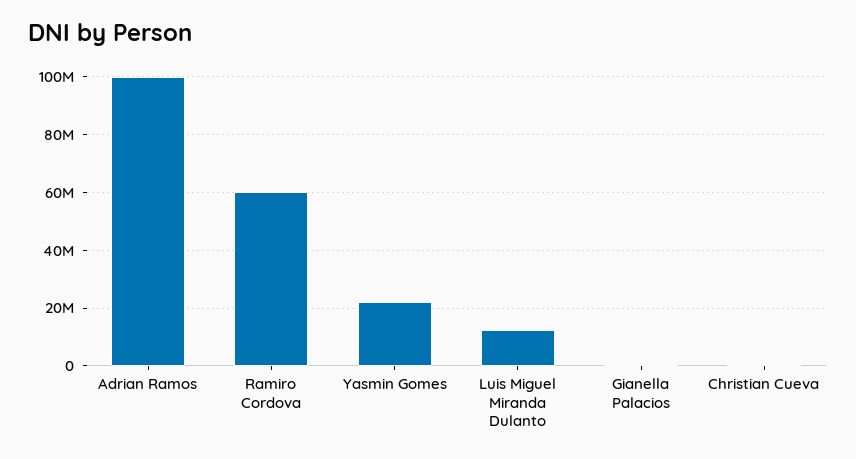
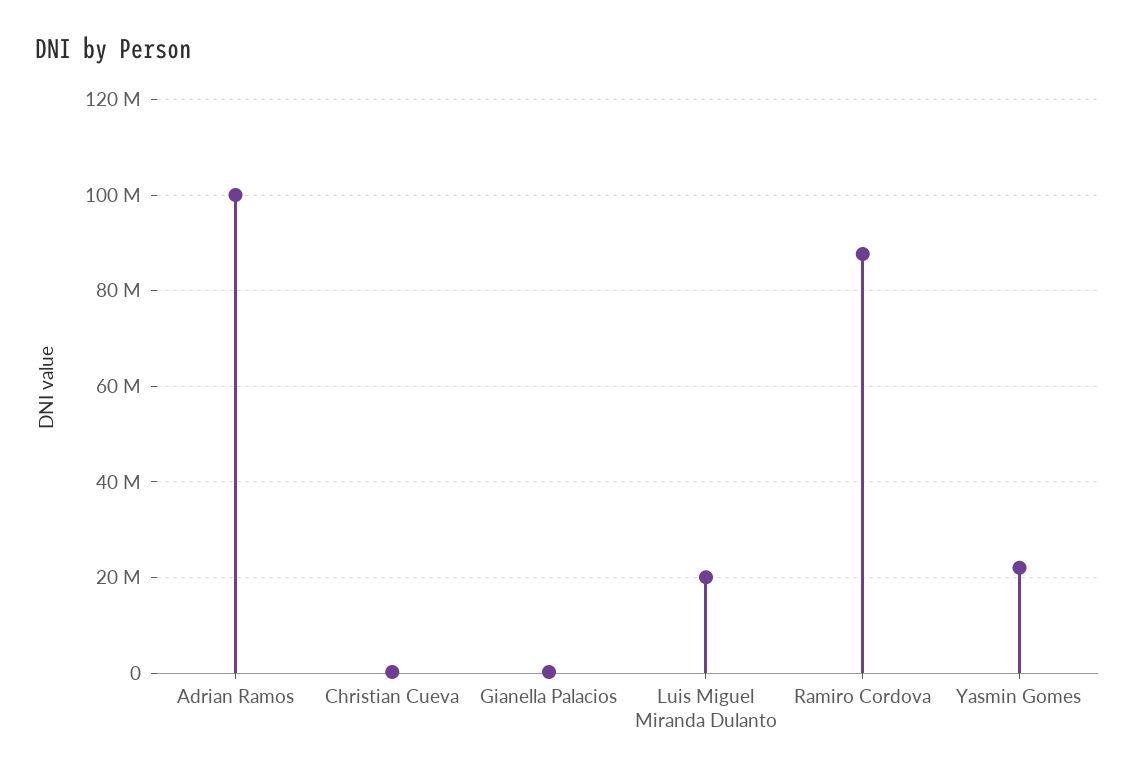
Ramiro Cordova: 60000000 -> 88000000
Luis Miguel Miranda Dulanto: 12500000 -> 20000000

